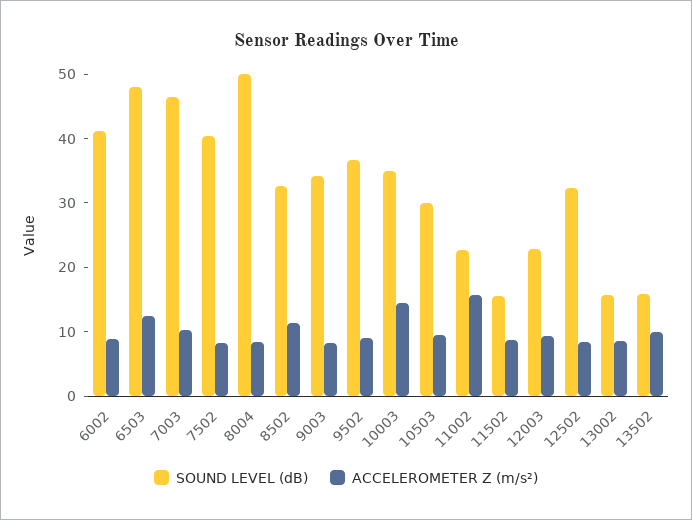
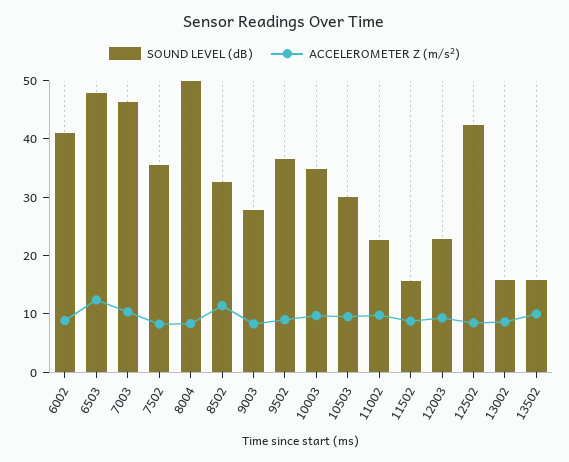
SOUND LEVEL (dB), 7502: 40 -> 36
SOUND LEVEL (dB), 9003: 34 -> 28
ACCELEROMETER Z (m/s²), 10003: 14 -> 10
ACCELEROMETER Z (m/s²), 11002: 16 -> 10
SOUND LEVEL (dB), 12502: 32 -> 42

